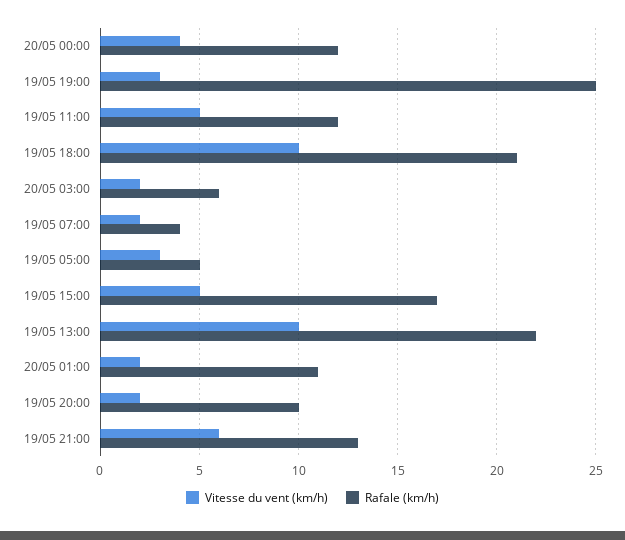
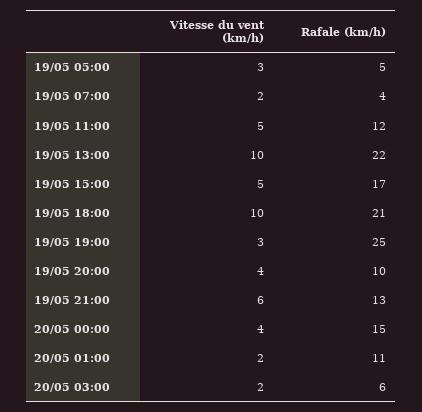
Rafale (km/h), 20/05 00:00: 12 -> 15
Vitesse du vent (km/h), 19/05 20:00: 2 -> 4

